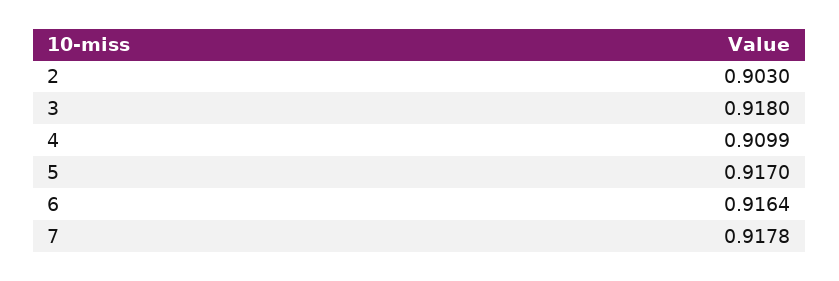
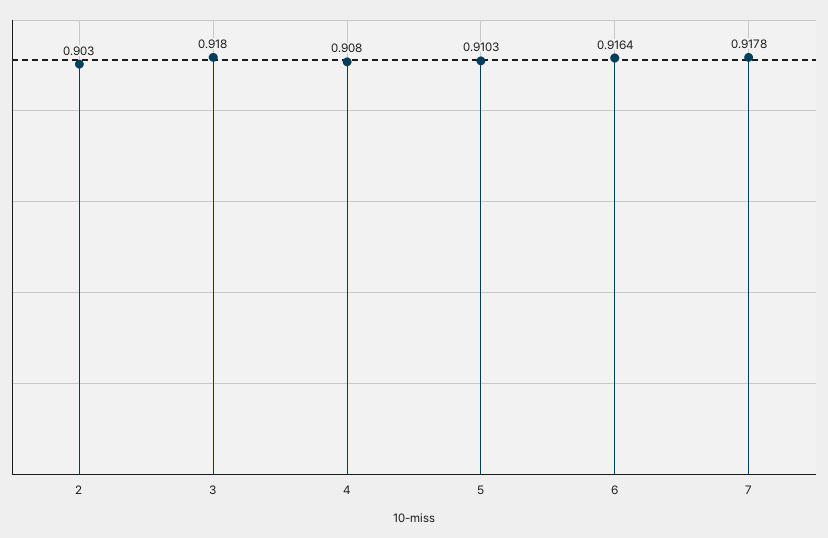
4: 0.9099 -> 0.908
5: 0.917 -> 0.9103

